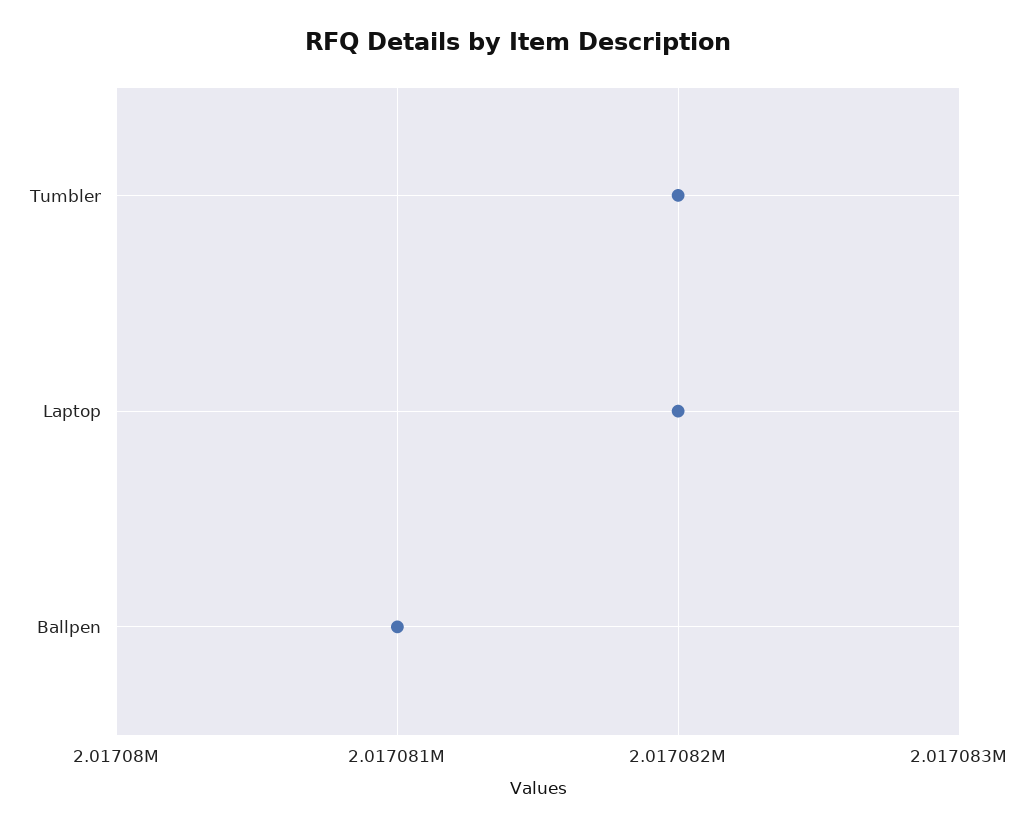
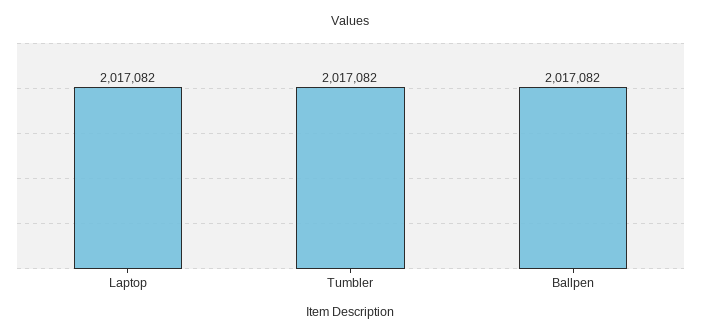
Ballpen: 2017081 -> 2017082

